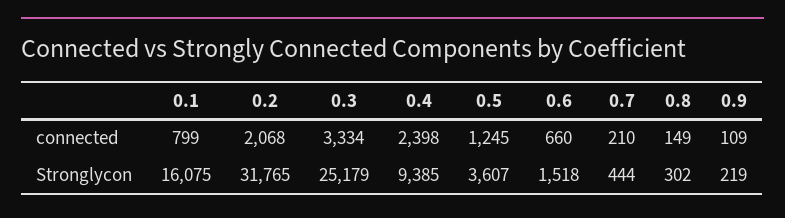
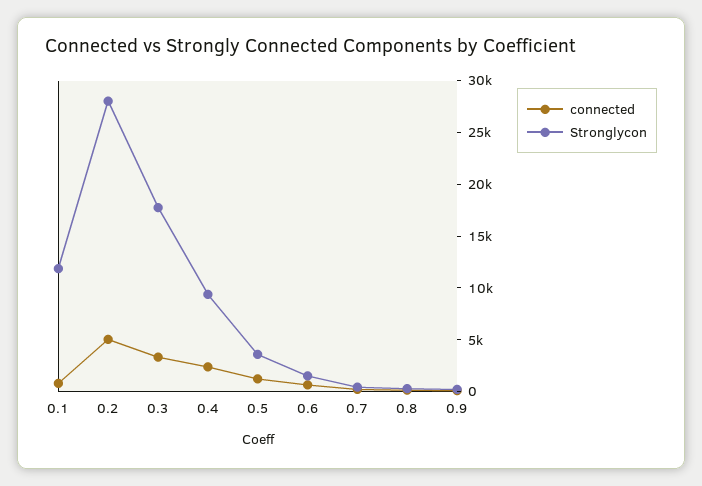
connected, 0.2: 2068 -> 5000
Stronglycon, 0.1: 16075 -> 12000
Stronglycon, 0.2: 31765 -> 28000
Stronglycon, 0.3: 25179 -> 18000

